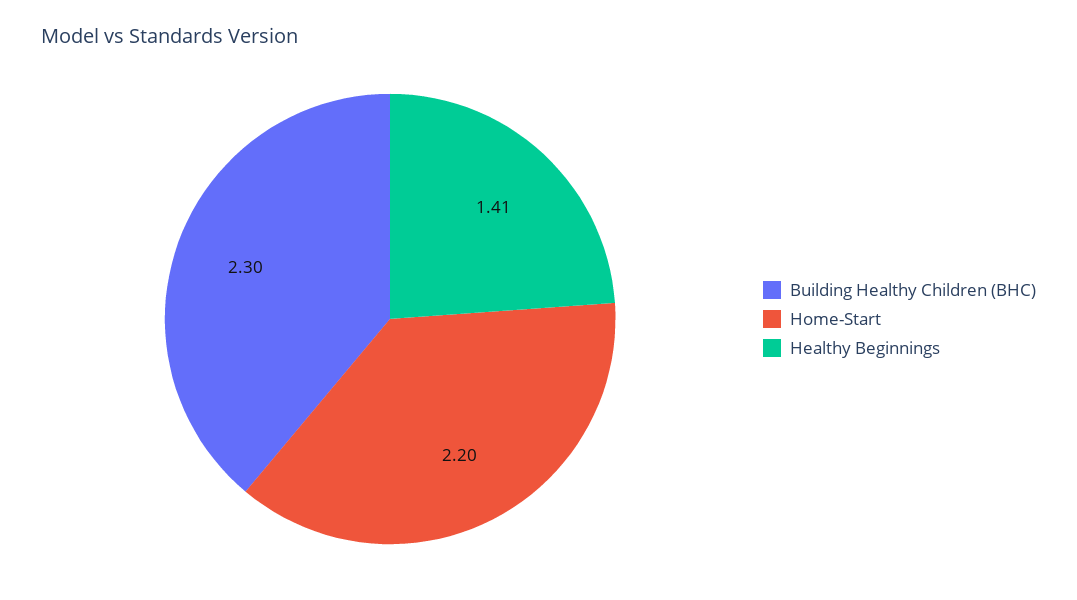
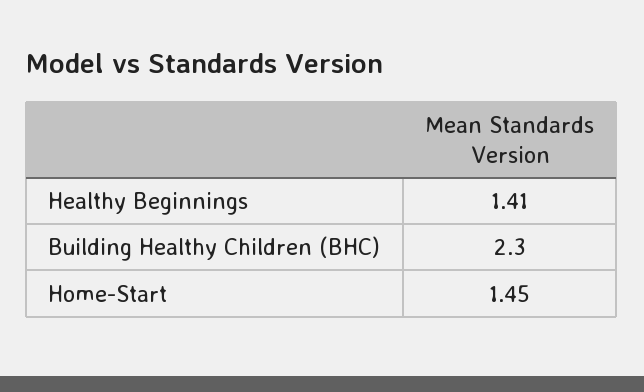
Home-Start: 2.2 -> 1.45

